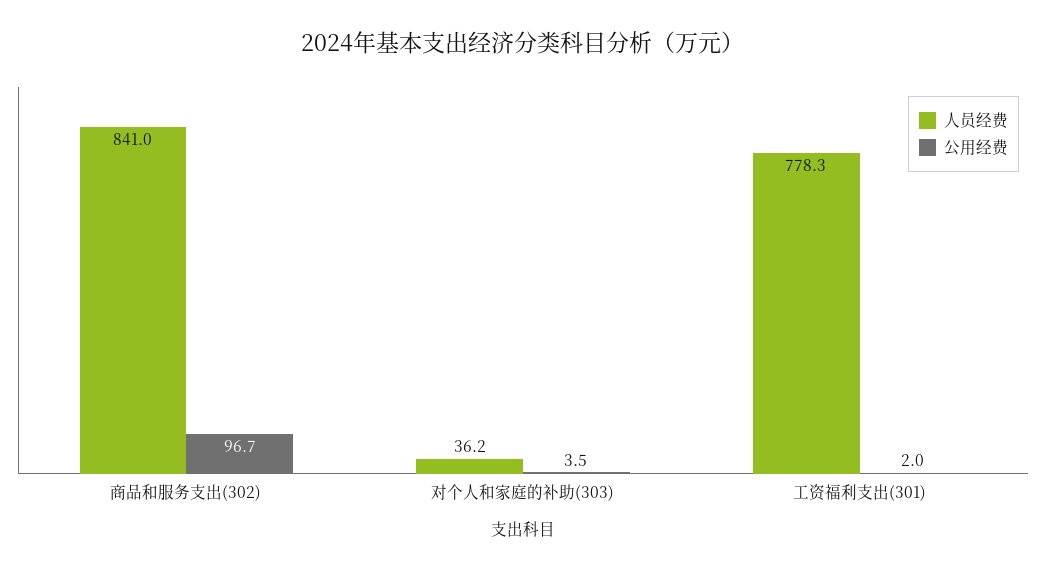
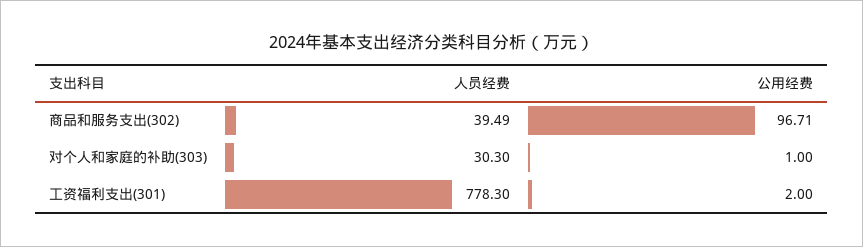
人员经费, 商品和服务支出(302): 841 -> 39.49
人员经费, 对个人和家庭的补助(303): 36.2 -> 30.3
公用经费, 对个人和家庭的补助(303): 3.5 -> 1

